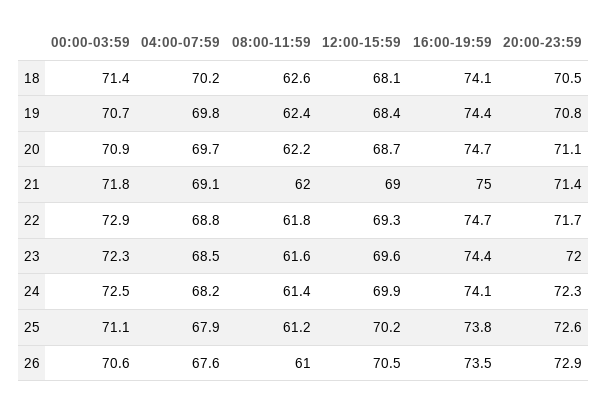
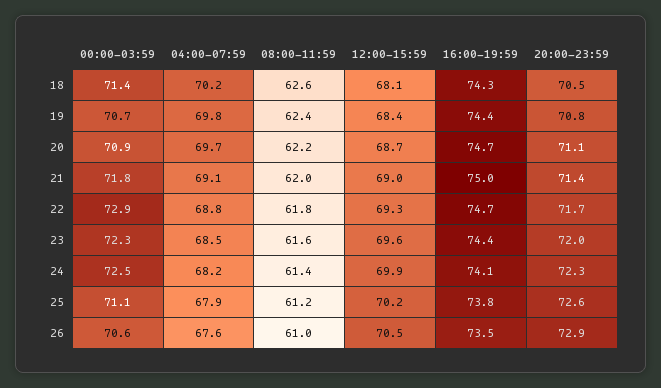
16:00-19:59, 18: 74.1 -> 74.3

